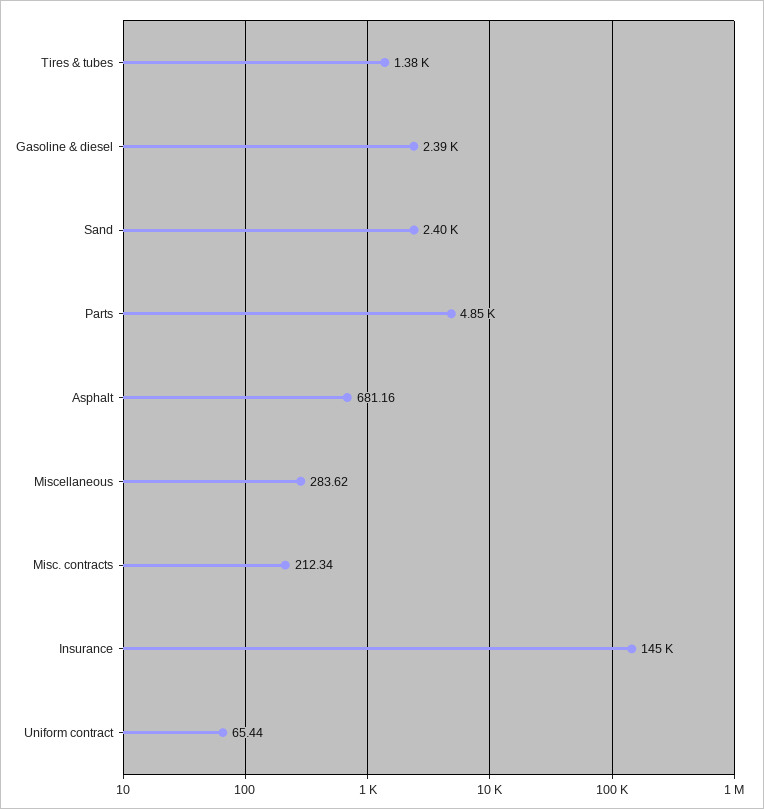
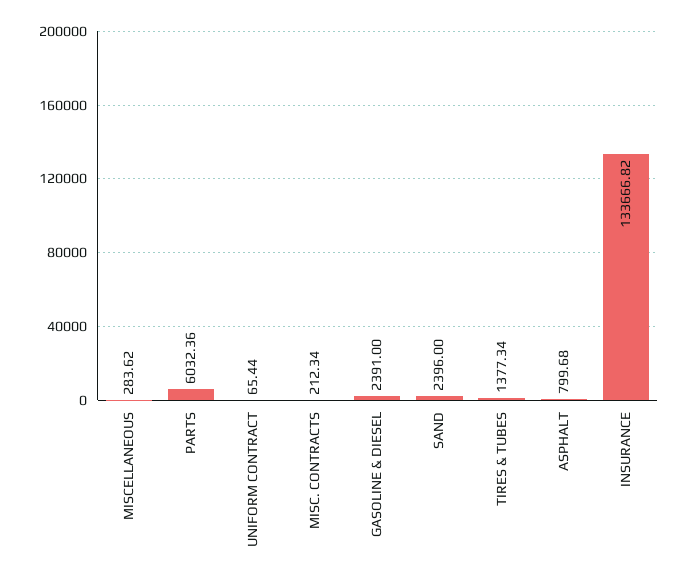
Parts: 4850 -> 6032.36
Asphalt: 681.16 -> 799.68
Insurance: 145000 -> 133666.82

